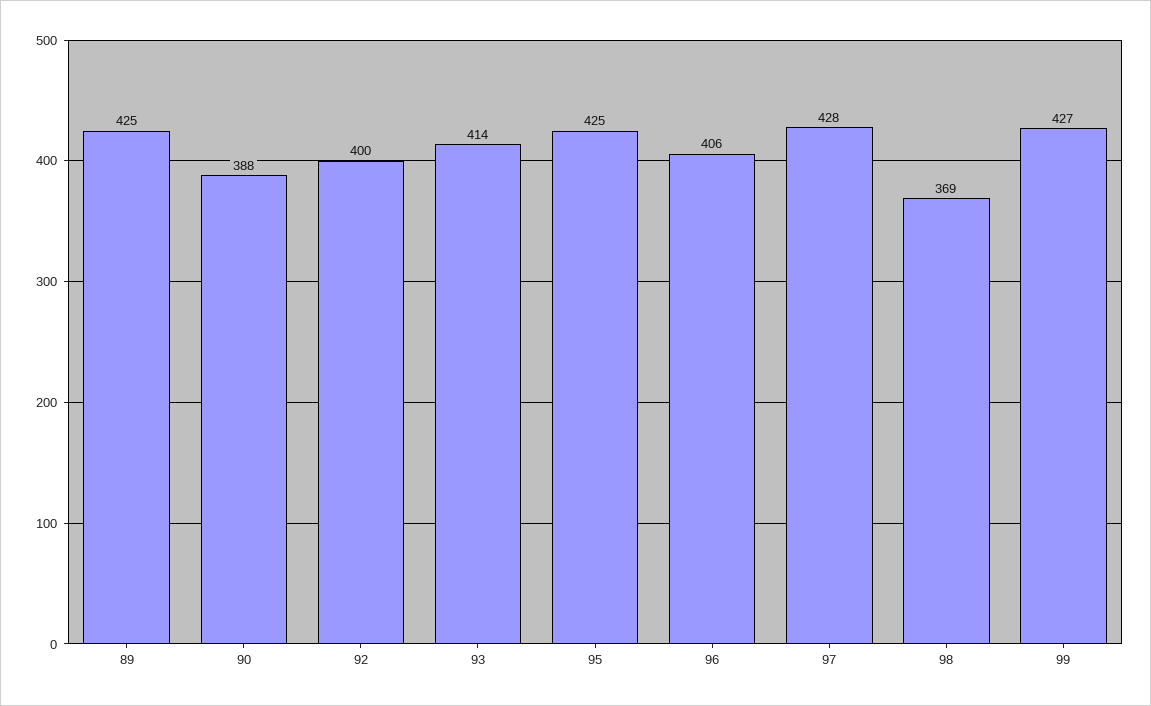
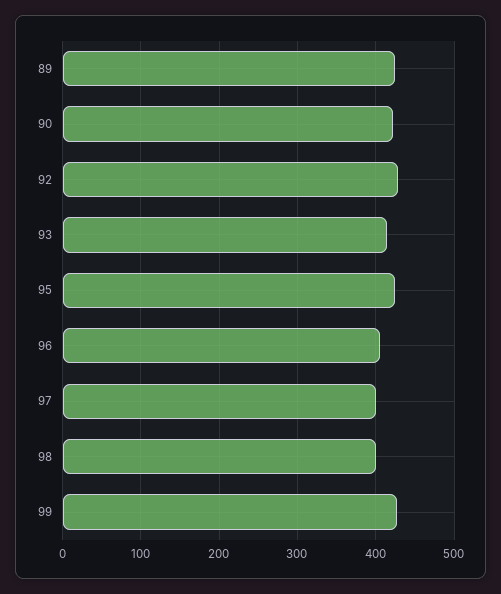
90: 388 -> 420
92: 400 -> 430
97: 428 -> 400
98: 369 -> 400

